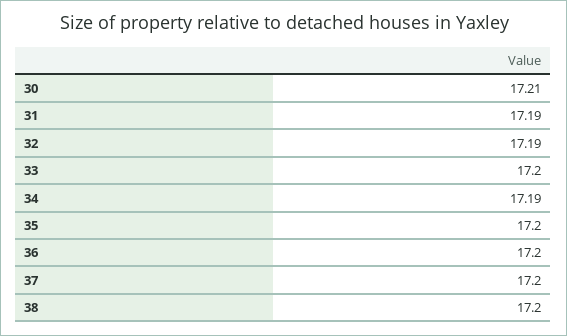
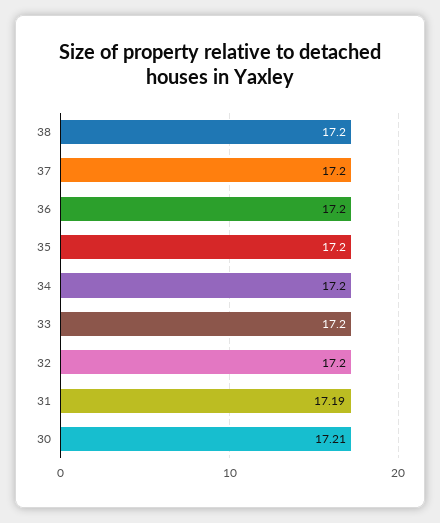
32: 17.19 -> 17.2
34: 17.19 -> 17.2

